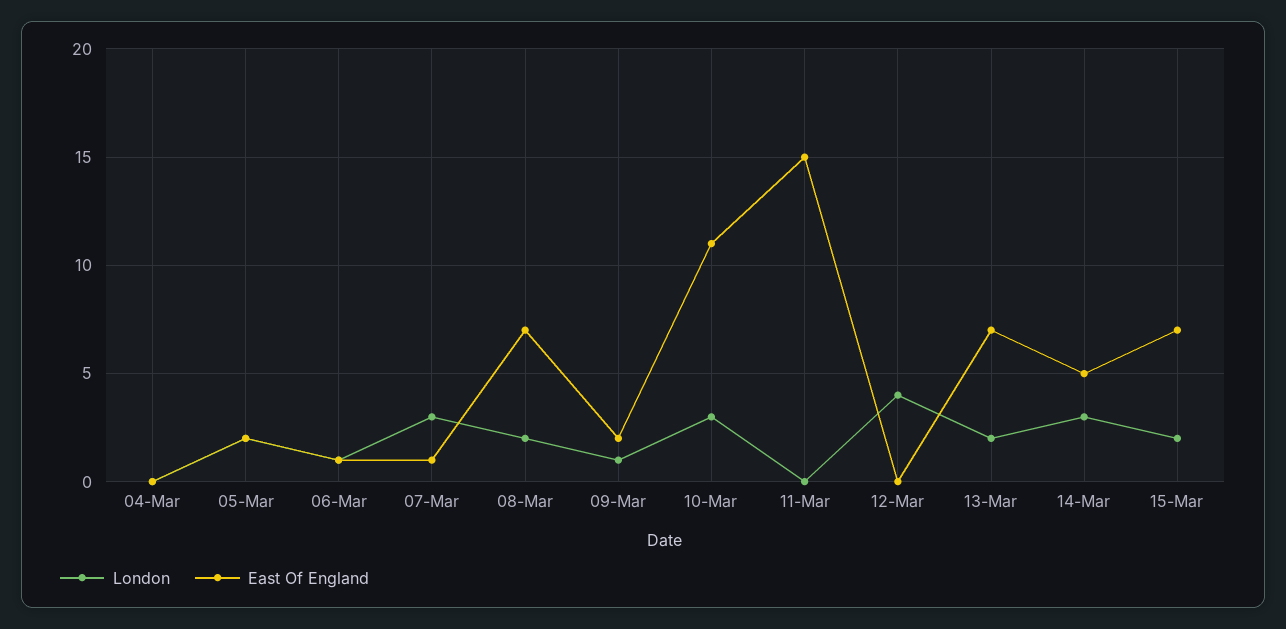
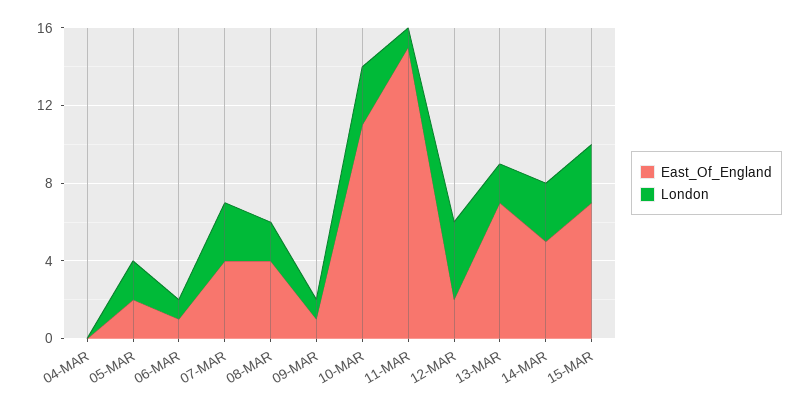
East Of England, 07-Mar: 1 -> 4
East Of England, 08-Mar: 7 -> 4
East Of England, 09-Mar: 2 -> 1
London, 11-Mar: 0 -> 1
East Of England, 12-Mar: 0 -> 2
London, 15-Mar: 2 -> 3

